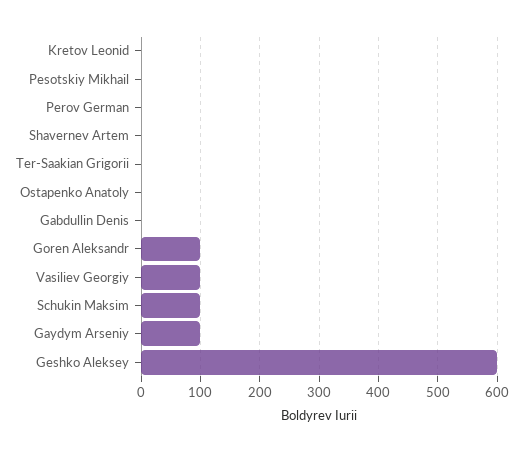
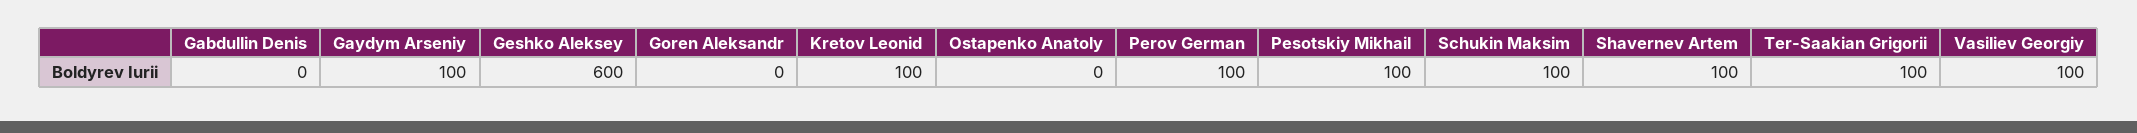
Kretov Leonid: 0 -> 100
Pesotskiy Mikhail: 0 -> 100
Perov German: 0 -> 100
Shavernev Artem: 0 -> 100
Ter-Saakian Grigorii: 0 -> 100
Goren Aleksandr: 100 -> 0

